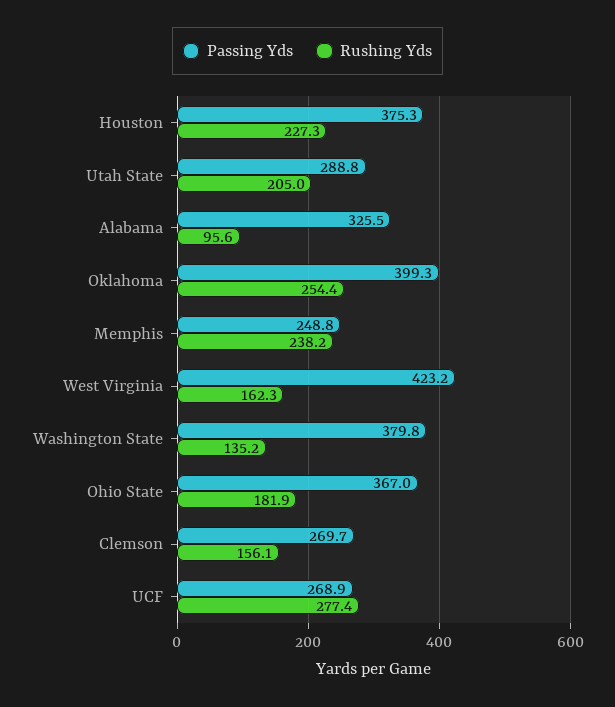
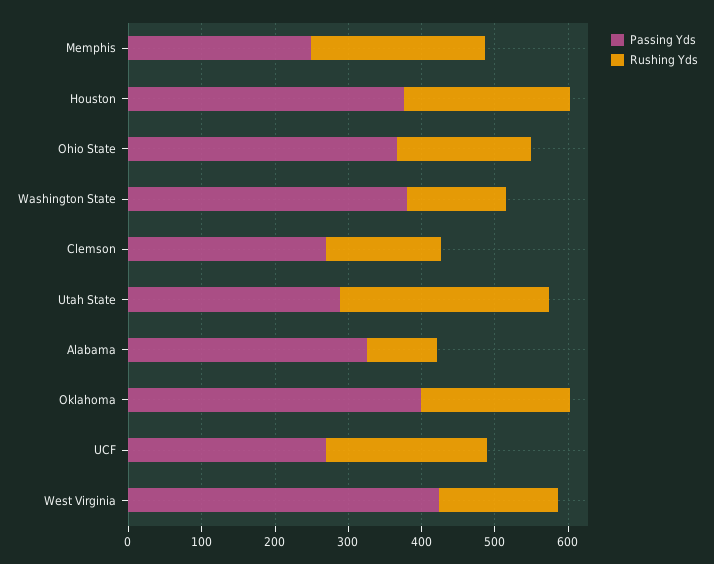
Rushing Yds, Utah State: 205 -> 280
Rushing Yds, Oklahoma: 254.4 -> 200
Rushing Yds, UCF: 277.4 -> 220

